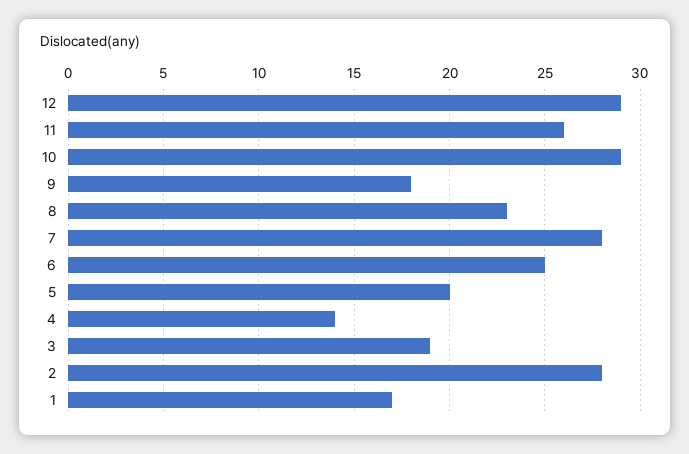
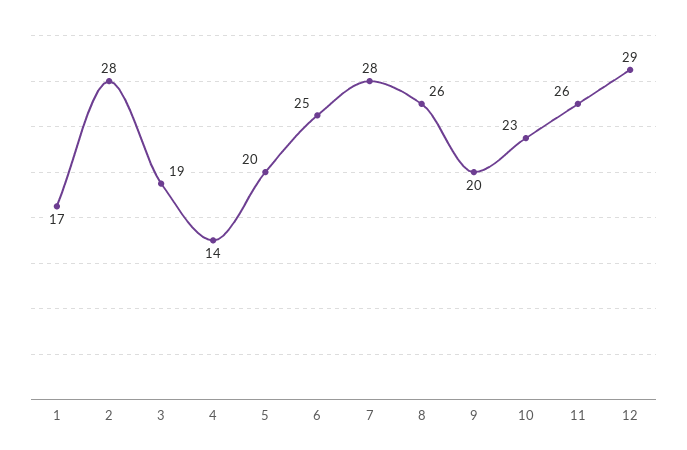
10: 29 -> 23
9: 18 -> 20
8: 23 -> 26

